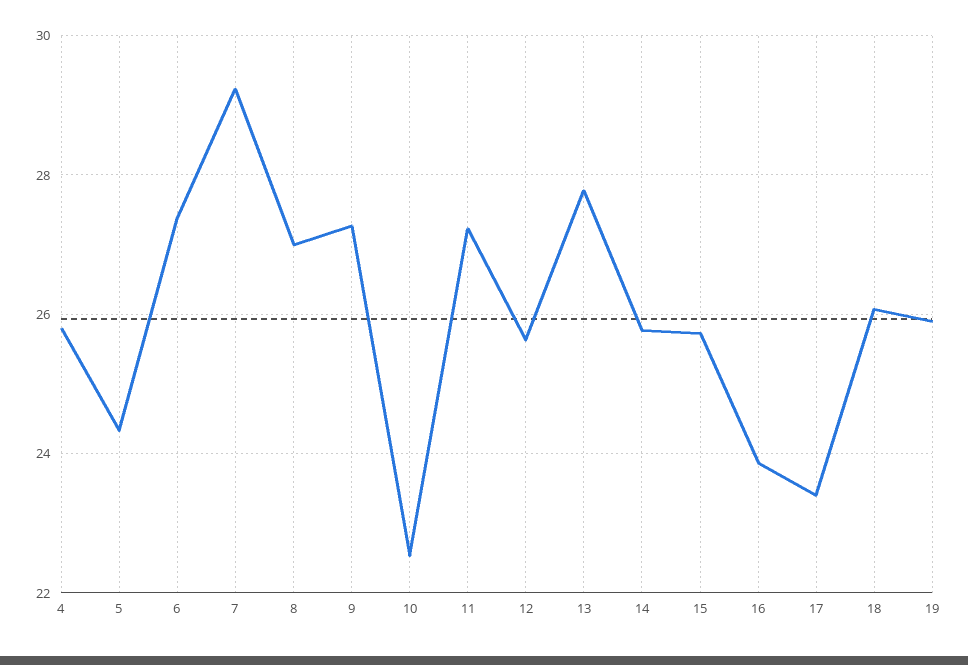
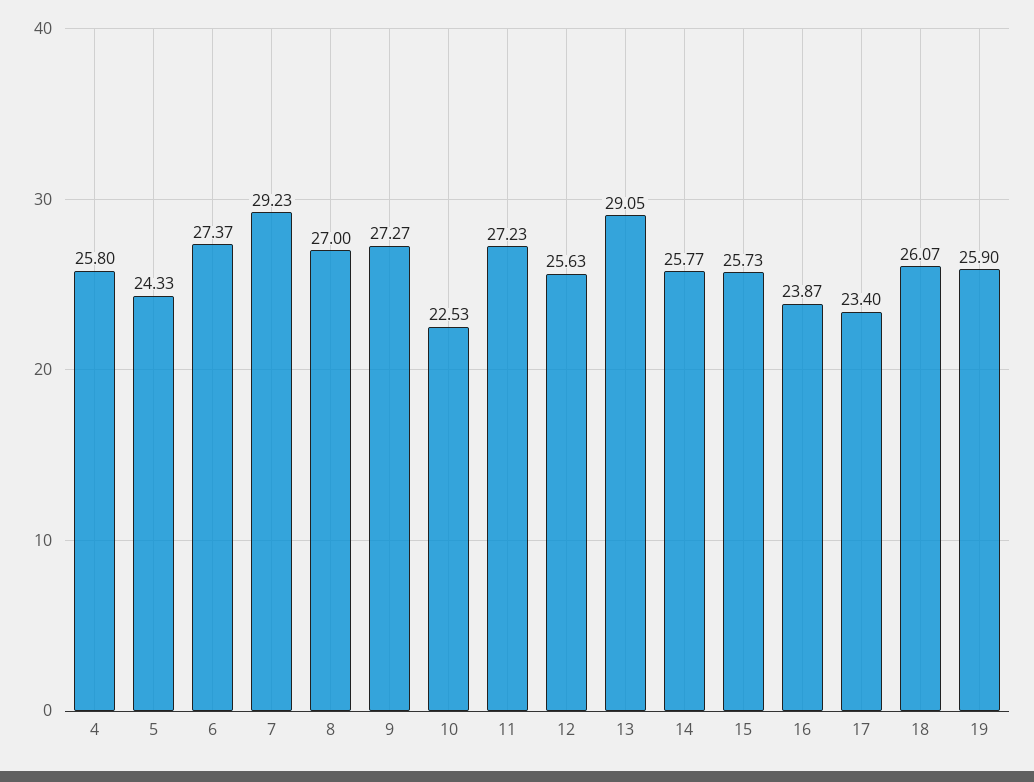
13: 27.8 -> 29.05

